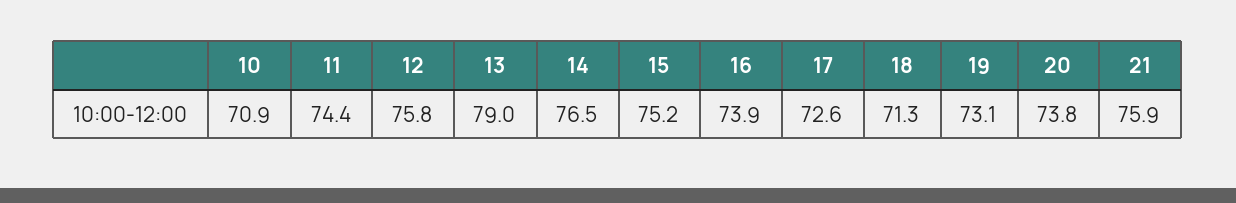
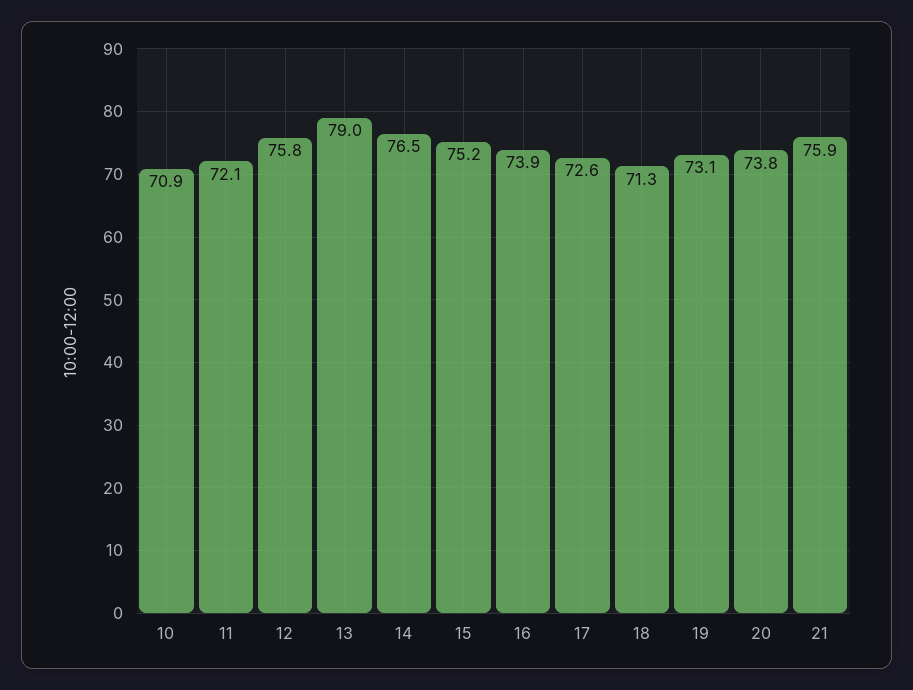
11: 74.4 -> 72.1

